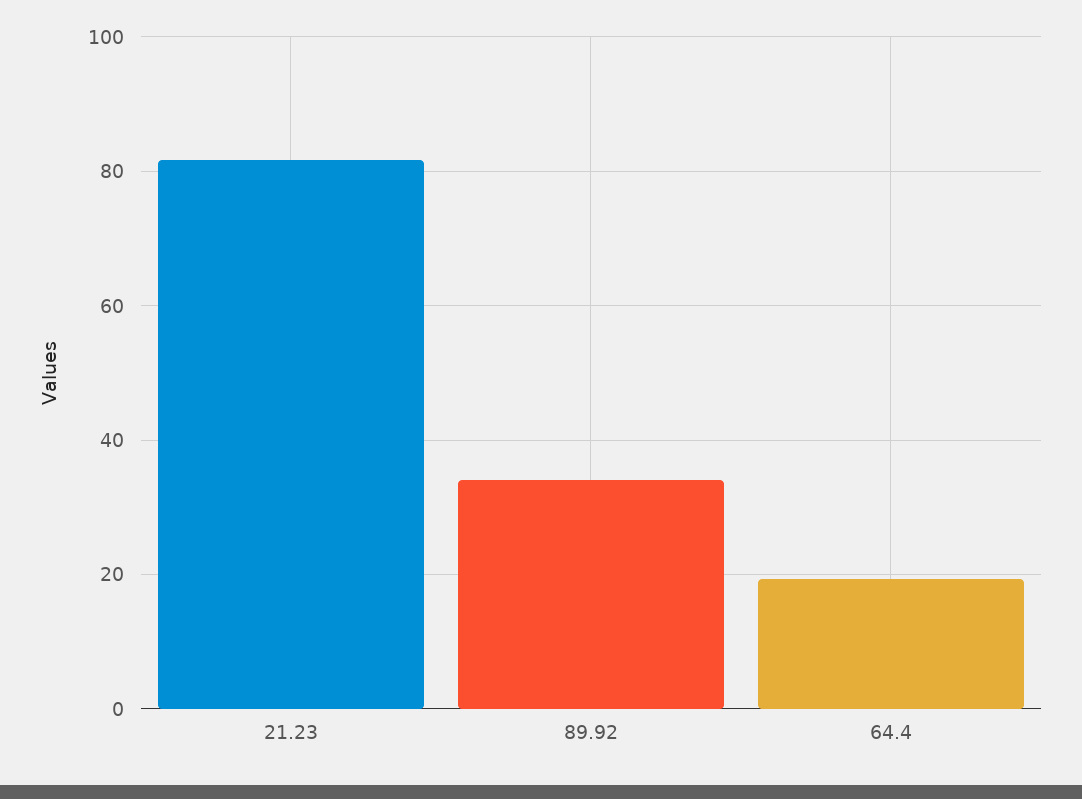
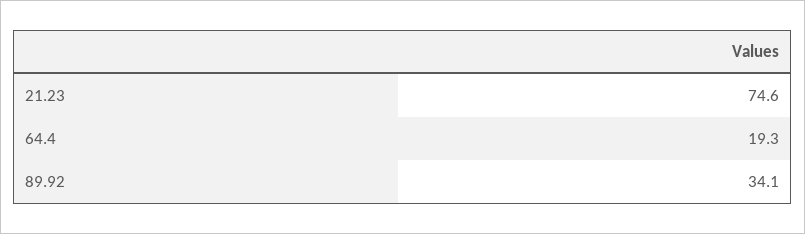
21.23: 82 -> 74.6

